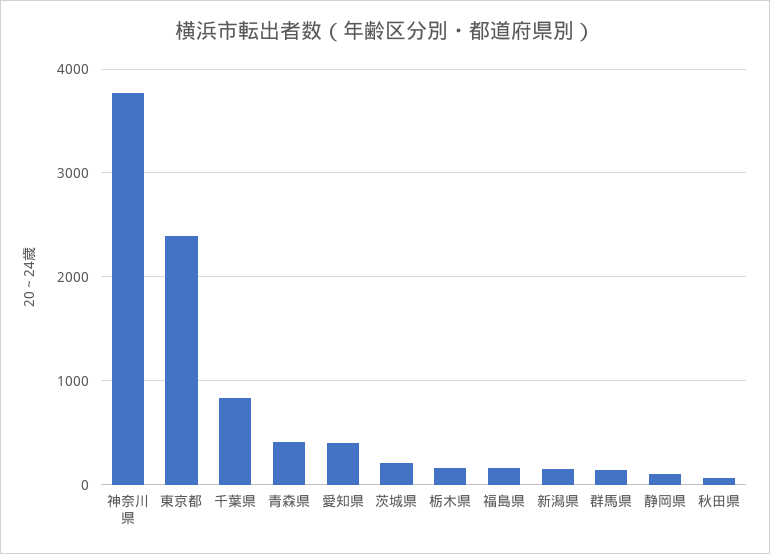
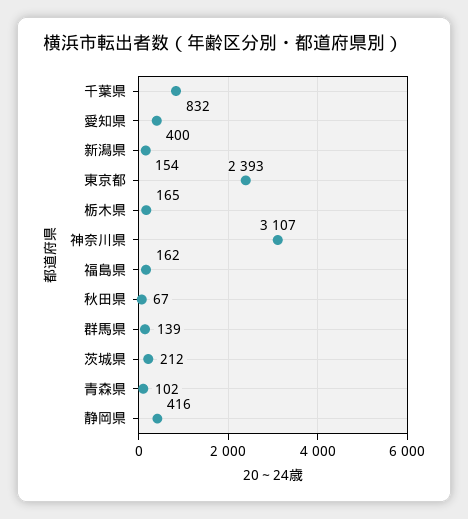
神奈川県: 3800 -> 3107
青森県: 400 -> 102
静岡県: 100 -> 416

